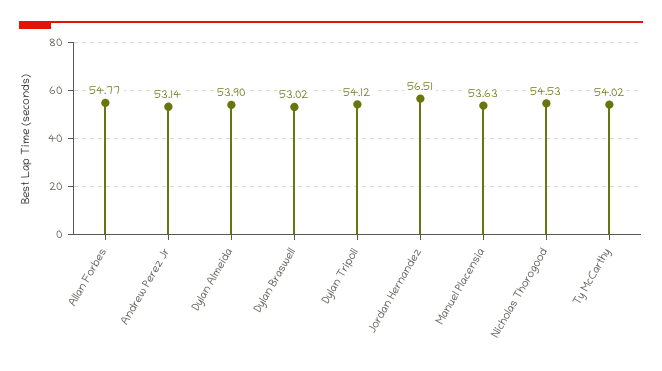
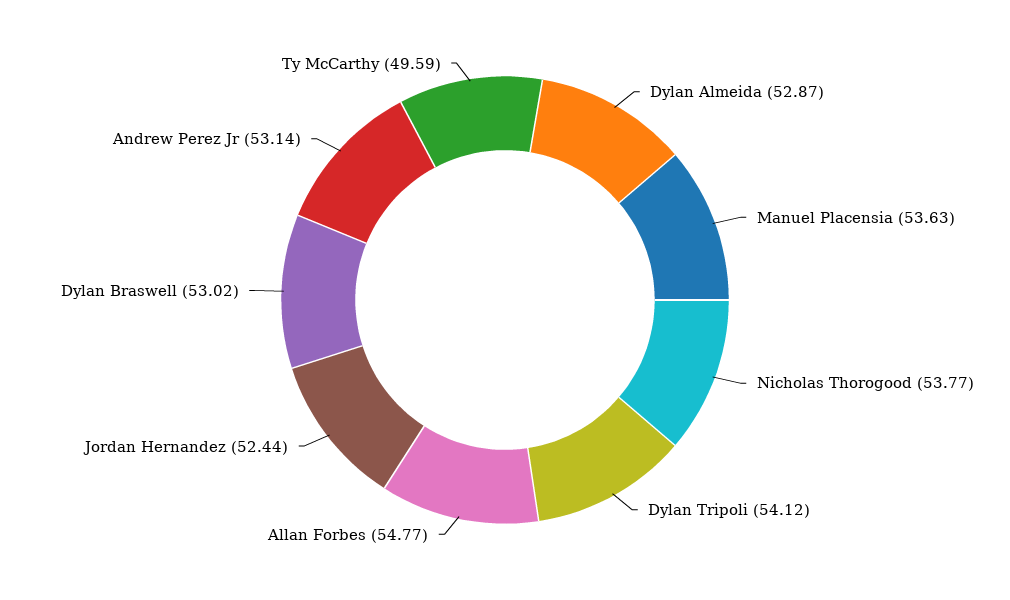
Dylan Almeida: 53.9 -> 52.87
Jordan Hernandez: 56.51 -> 52.44
Nicholas Thorogood: 54.53 -> 53.77
Ty McCarthy: 54.02 -> 49.59

